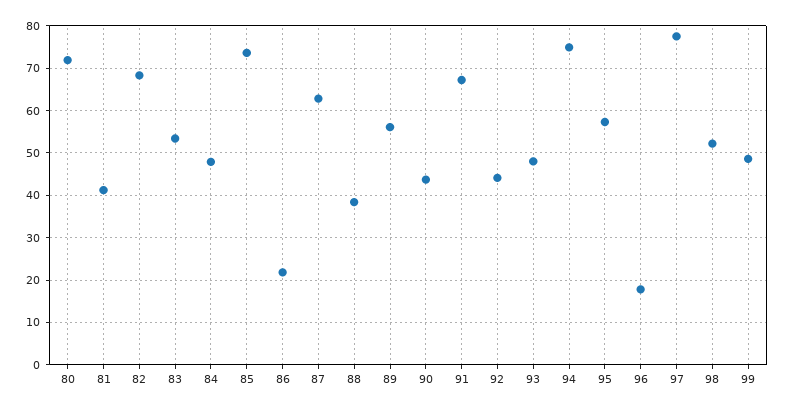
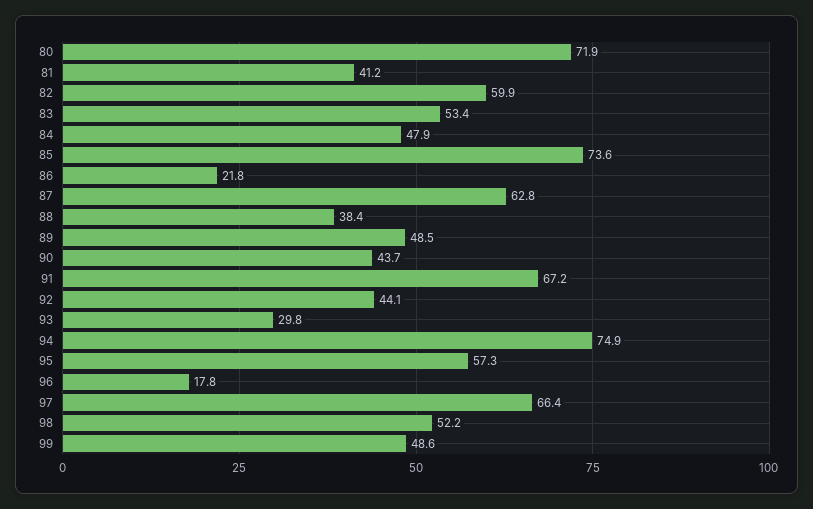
82: 68 -> 59.9
89: 56 -> 48.5
93: 48 -> 29.8
97: 78 -> 66.4

